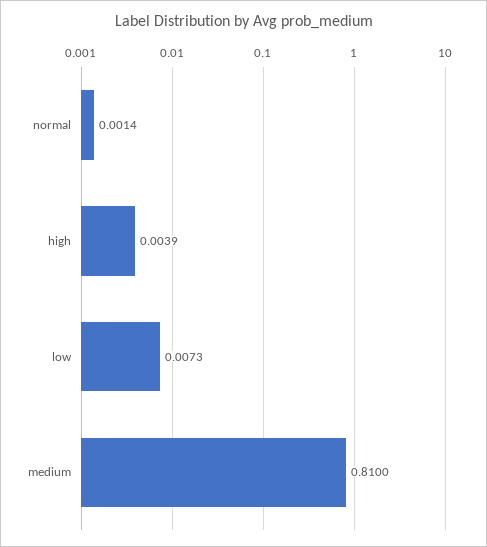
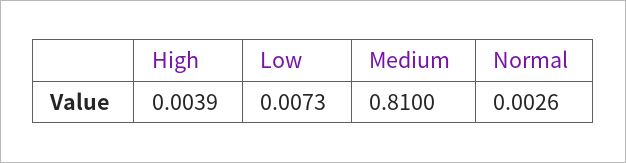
normal: 0.0014 -> 0.0026

